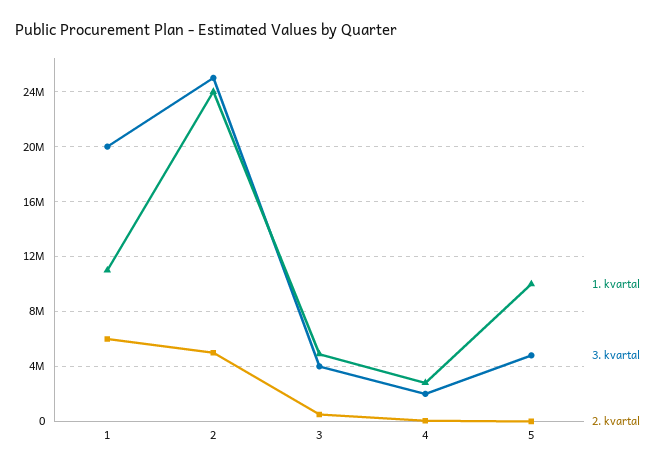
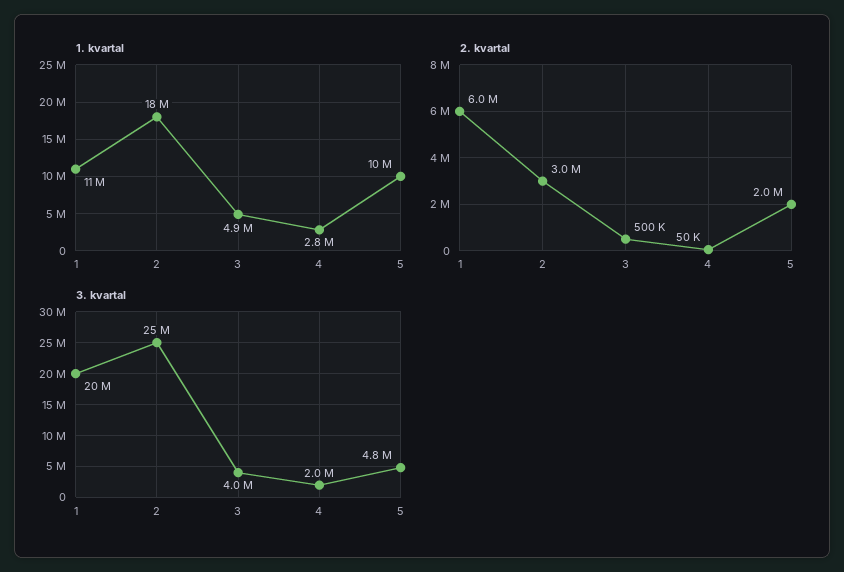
1. kvartal, 2: 24000000 -> 18000000
2. kvartal, 2: 5000000 -> 3000000
2. kvartal, 5: 0 -> 2000000

